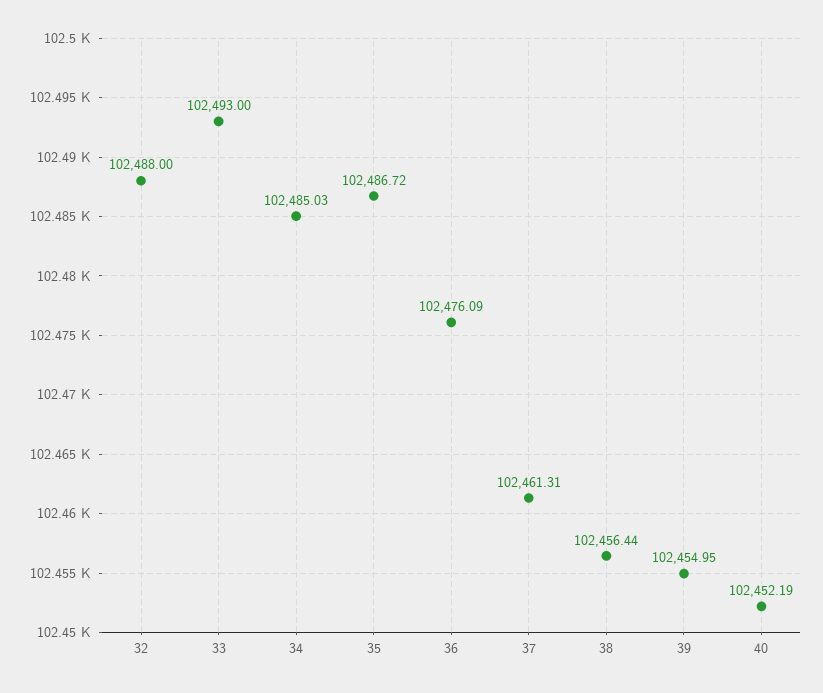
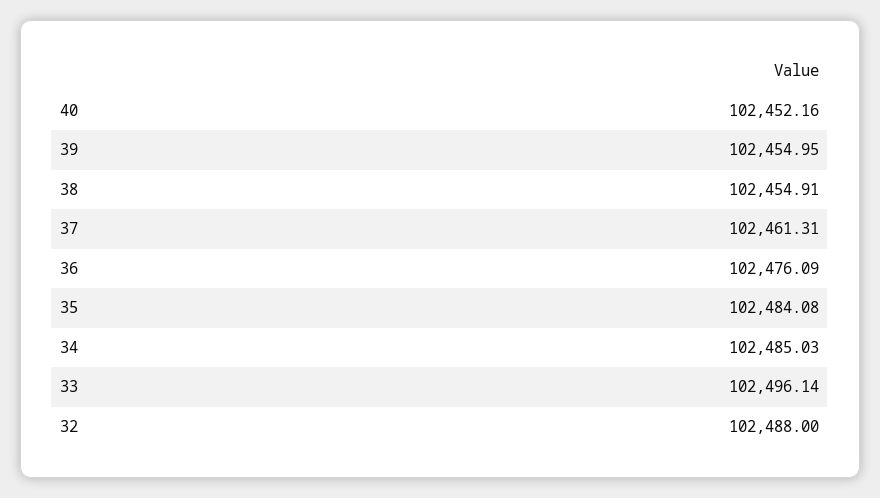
33: 102493 -> 102496.14
35: 102486.72 -> 102484.08
38: 102456.44 -> 102454.91
40: 102452.19 -> 102452.16

